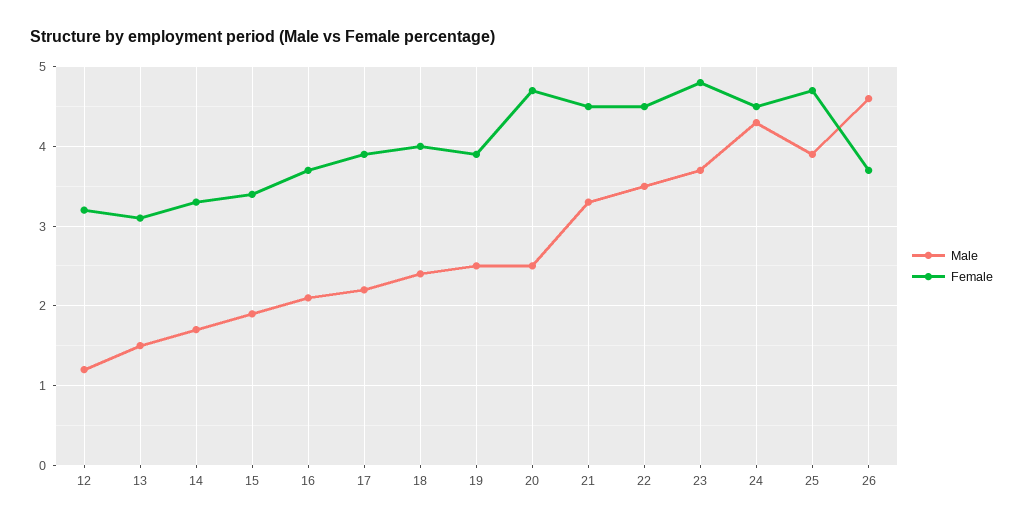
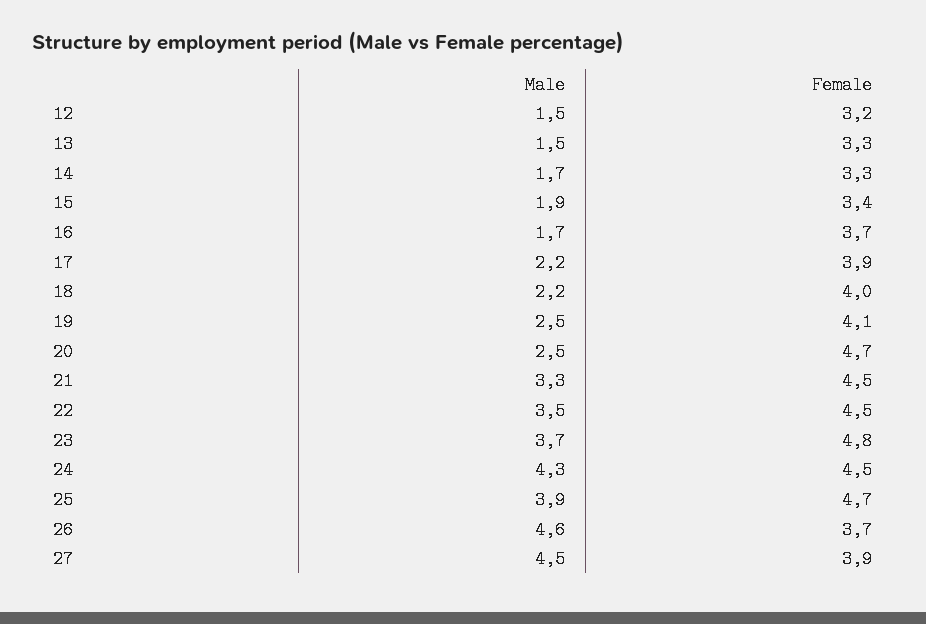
Male, 12: 1.2 -> 1.5
Female, 13: 3.1 -> 3.3
Male, 16: 2.1 -> 1.7
Male, 18: 2.4 -> 2.2
Female, 19: 3.9 -> 4.1
Male, 27: none -> 4.5
Female, 27: none -> 3.9

